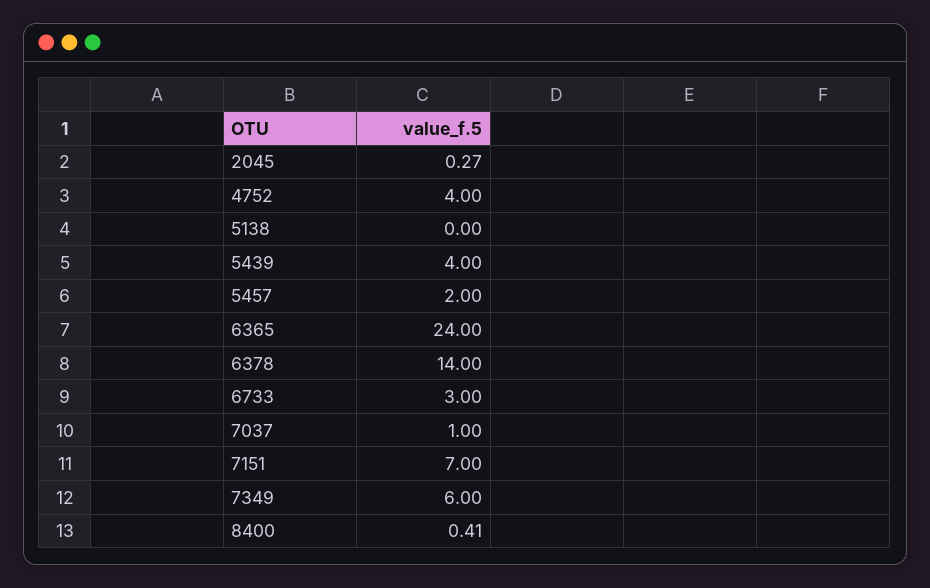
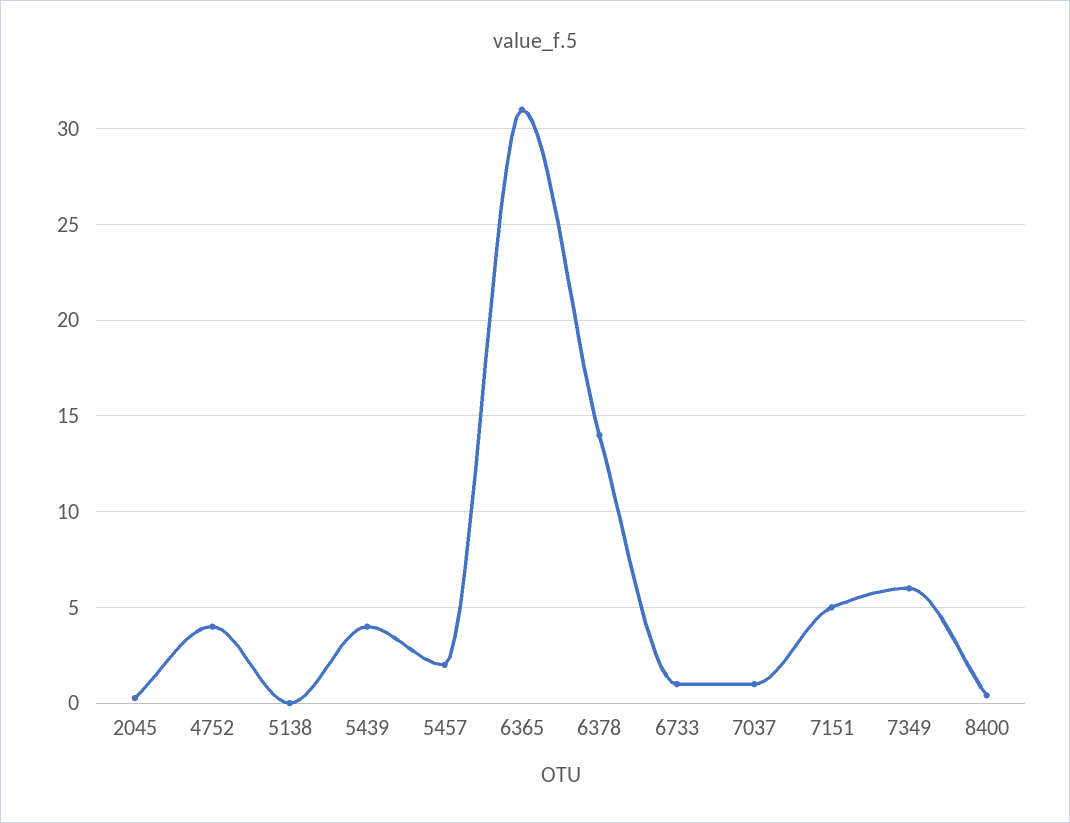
6365: 24 -> 31
6733: 3 -> 1
7151: 7 -> 5

